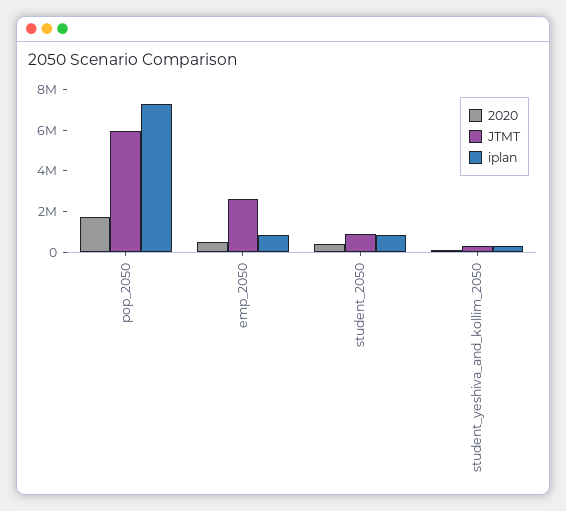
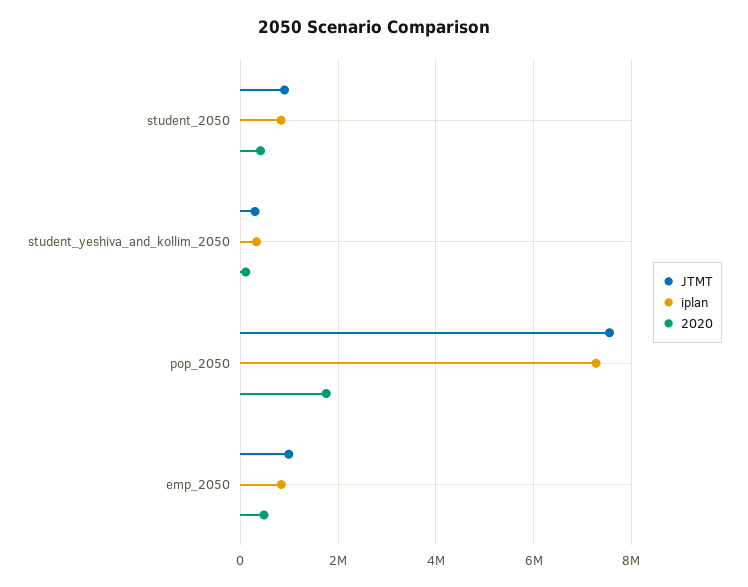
JTMT, pop_2050: 6000000 -> 7600000
JTMT, emp_2050: 2500000 -> 1000000

